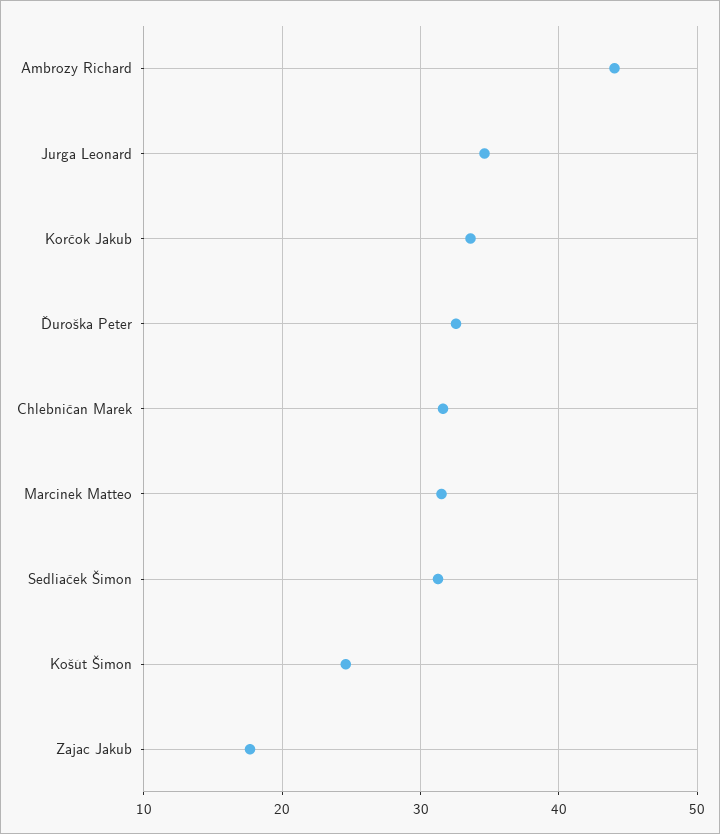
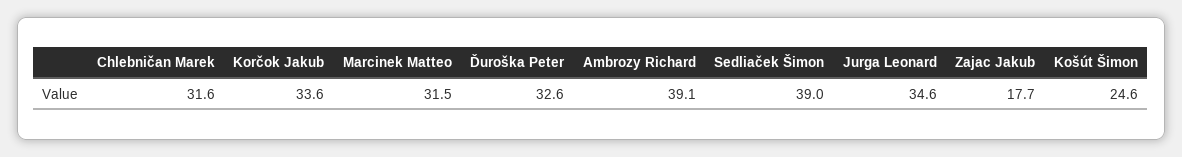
Ambrozy Richard: 44 -> 39.1
Sedliaček Šimon: 31 -> 39

